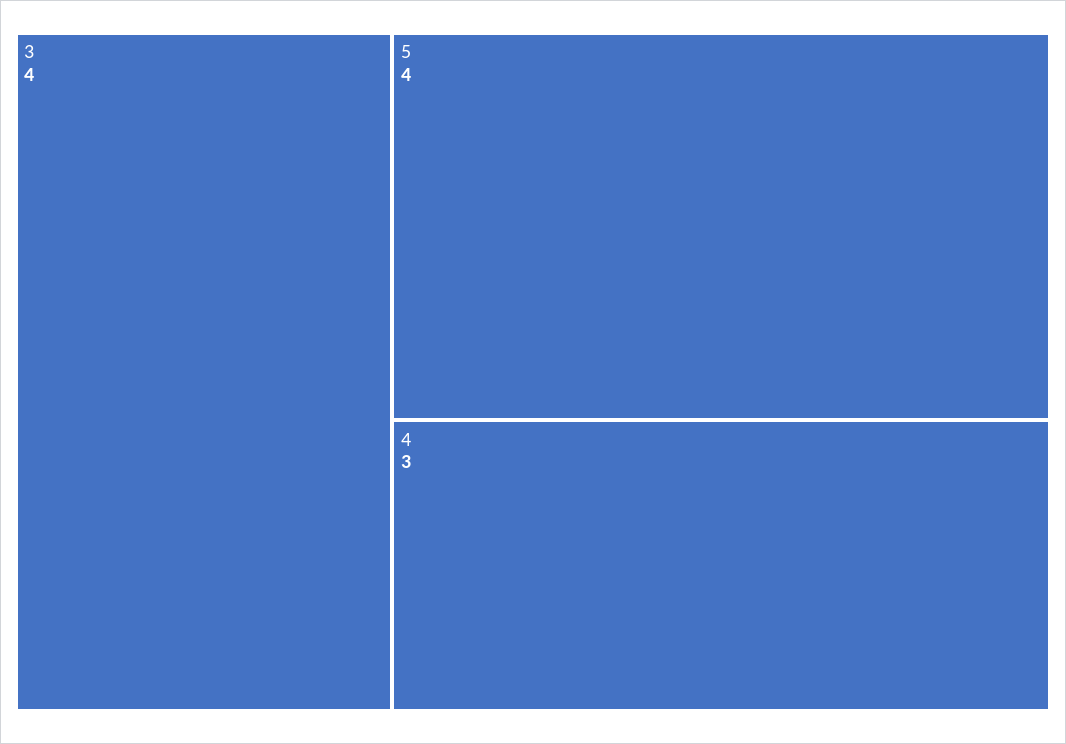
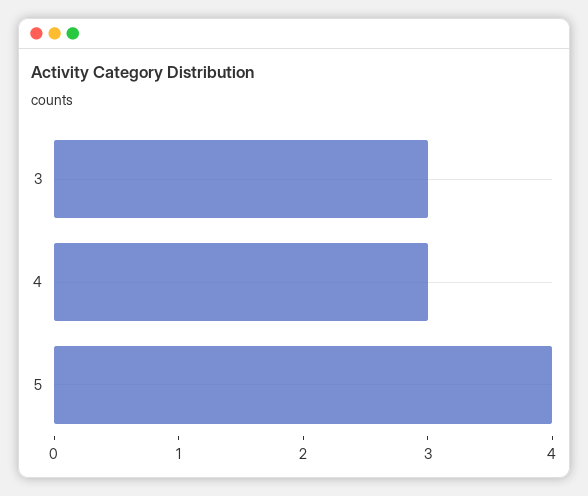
3: 4 -> 3

